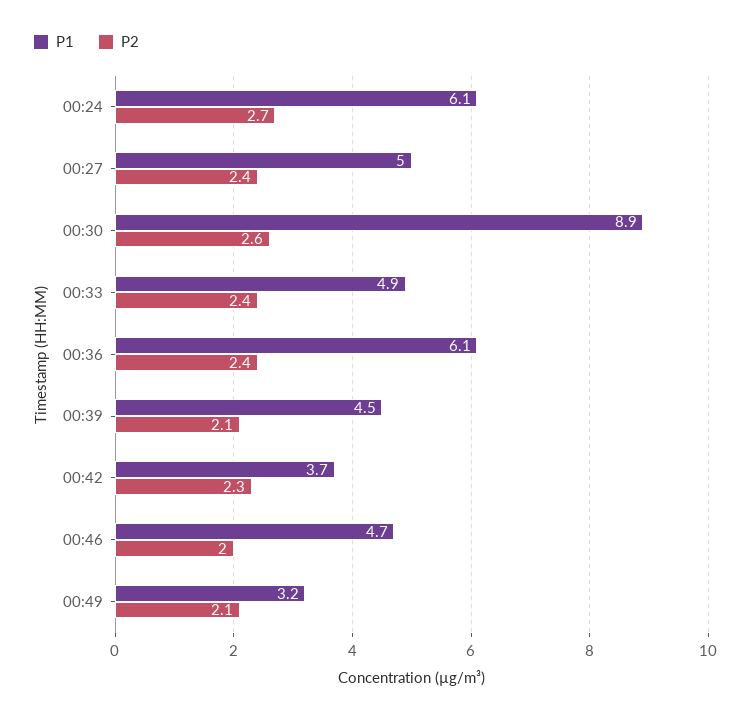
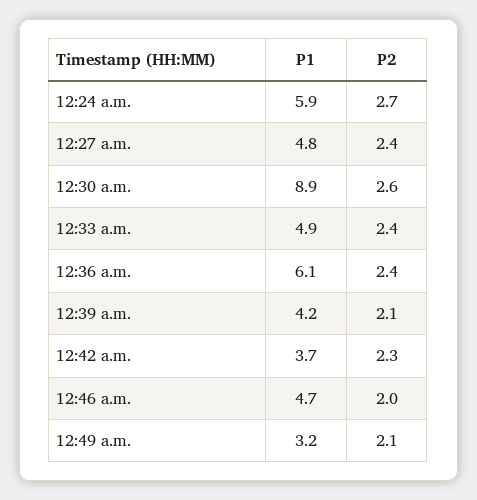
P1, 00:24: 6.1 -> 5.9
P1, 00:27: 5 -> 4.8
P1, 00:39: 4.5 -> 4.2

